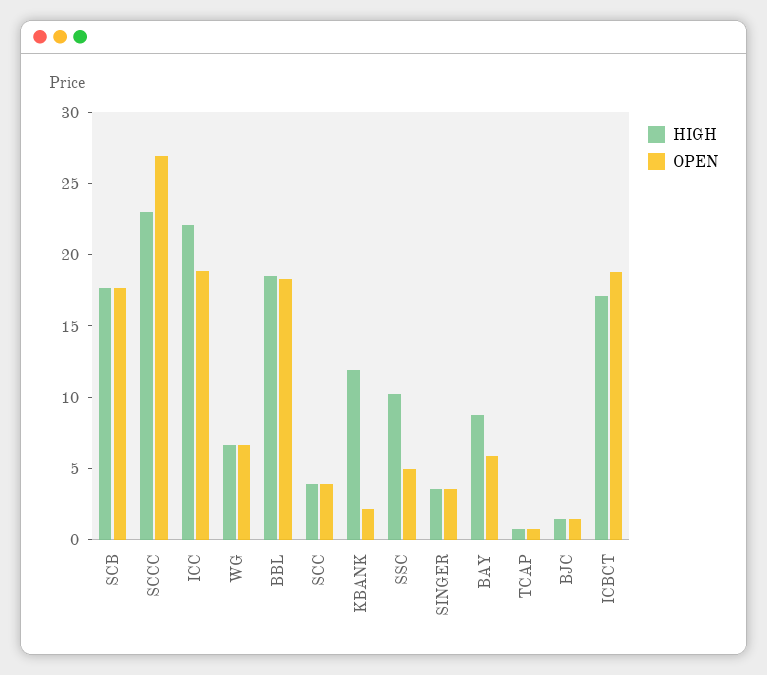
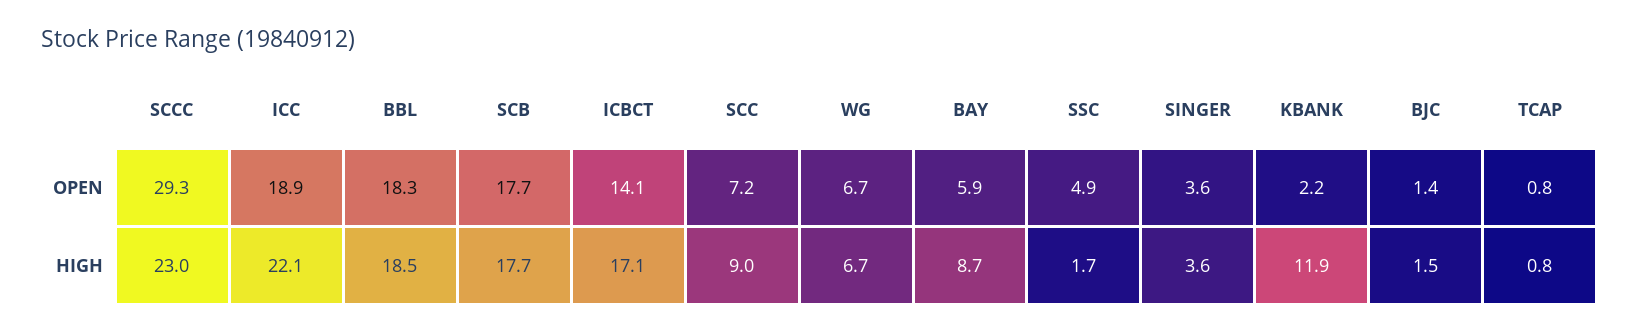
OPEN, SCCC: 27 -> 29.3
HIGH, SCC: 4 -> 9
OPEN, SCC: 4 -> 7.2
HIGH, SSC: 10 -> 1.7
OPEN, ICBCT: 19 -> 14.1

